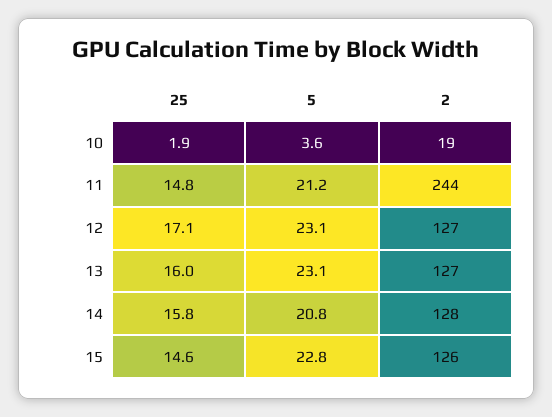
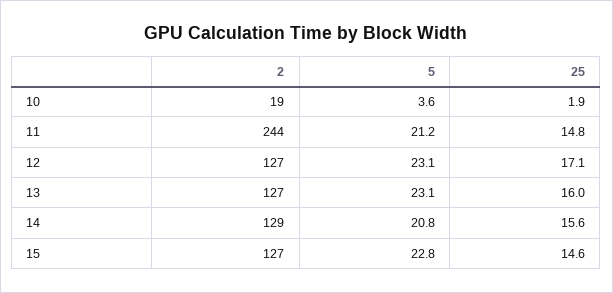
25, 14: 15.8 -> 15.6
2, 14: 128 -> 129
2, 15: 126 -> 127

